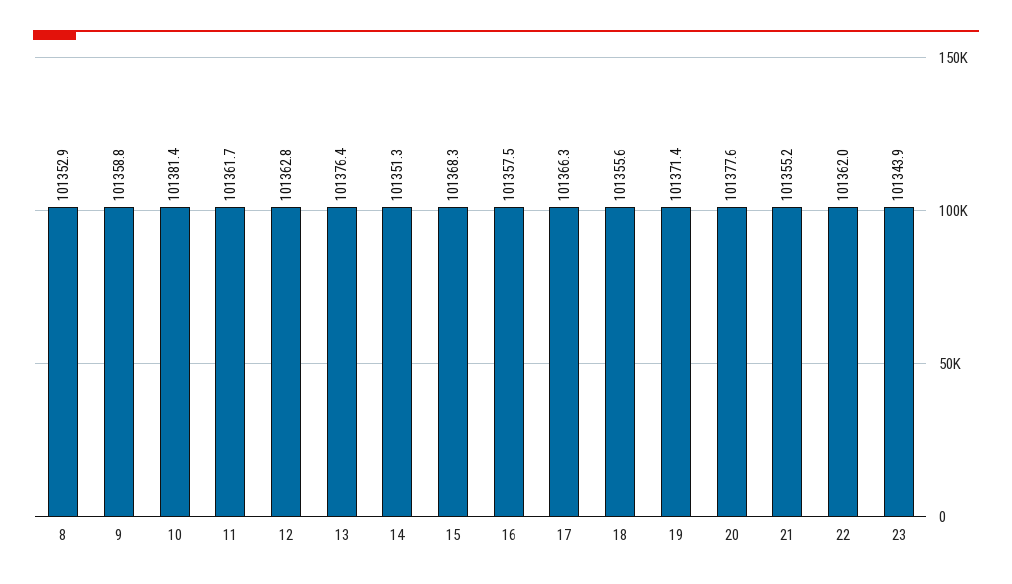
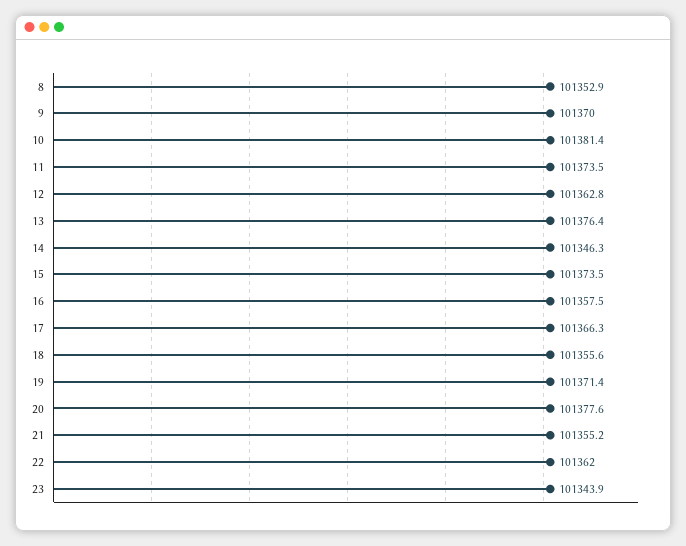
9: 101358.8 -> 101370
11: 101361.7 -> 101373.5
14: 101351.3 -> 101346.3
15: 101368.3 -> 101373.5

